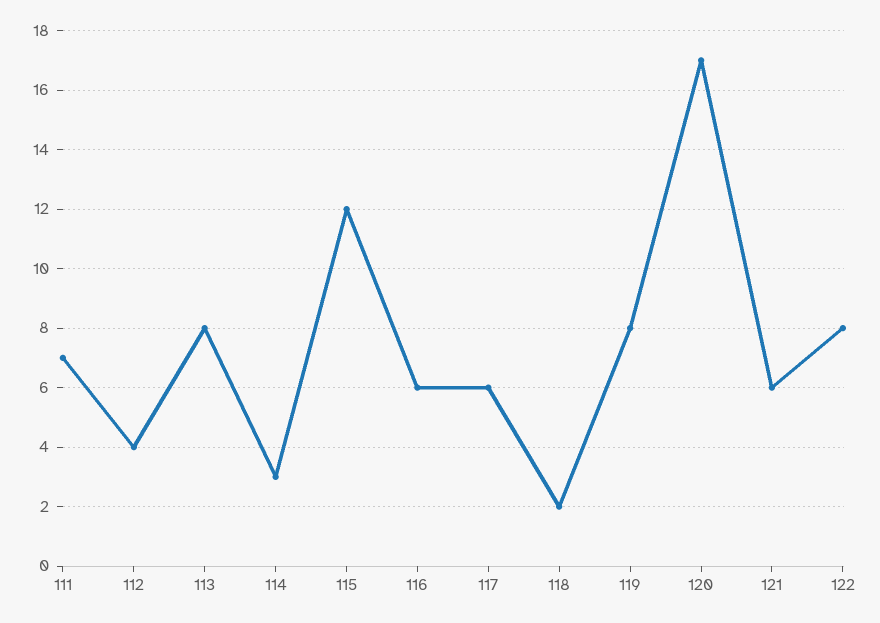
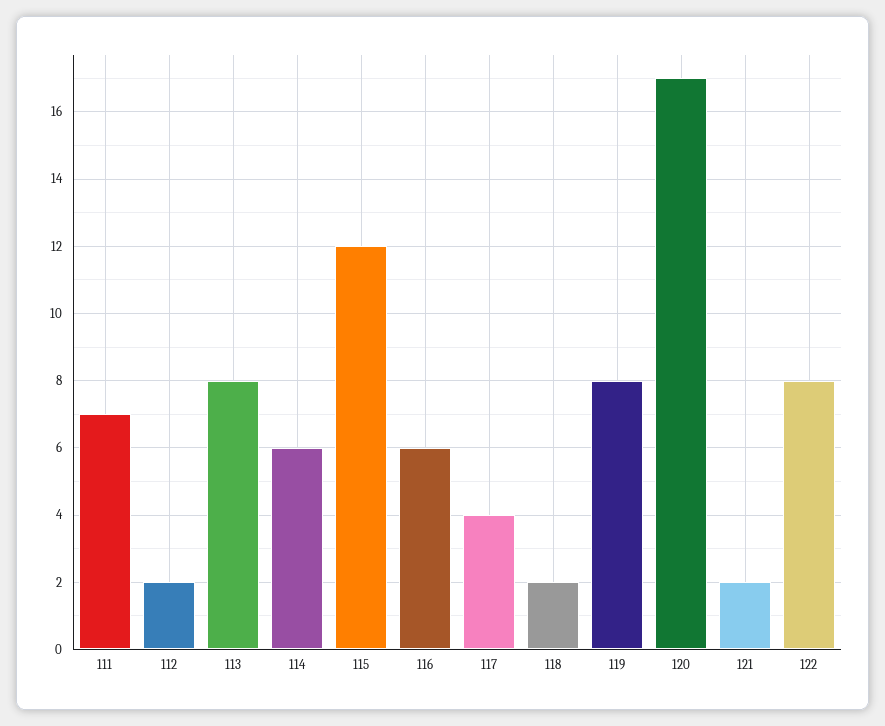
112: 4 -> 2
114: 3 -> 6
117: 6 -> 4
121: 6 -> 2

